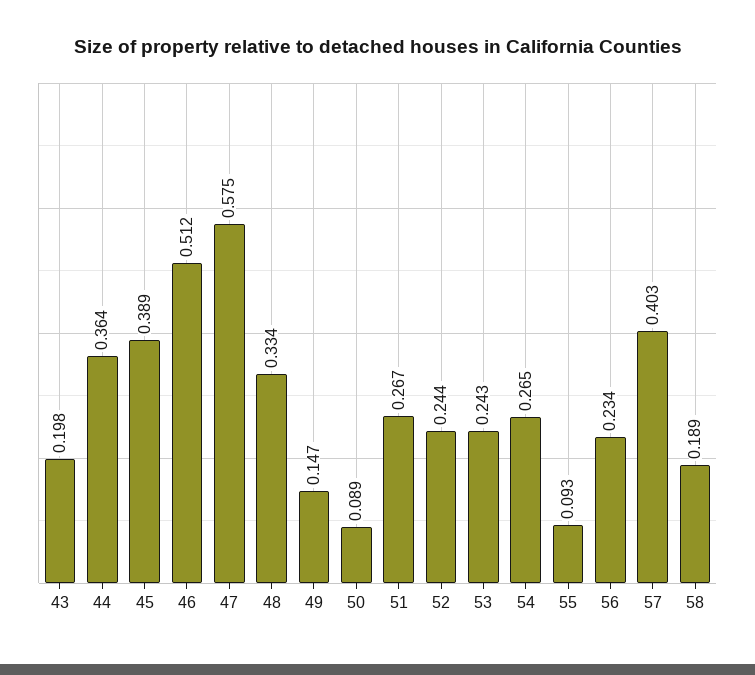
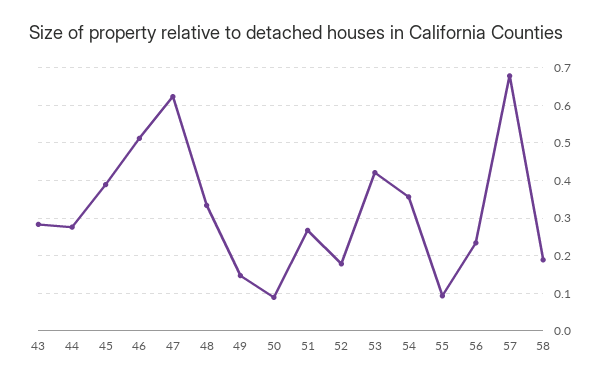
43: 0.198 -> 0.28
44: 0.364 -> 0.28
47: 0.575 -> 0.62
52: 0.244 -> 0.18
53: 0.243 -> 0.42
54: 0.265 -> 0.36
57: 0.403 -> 0.68

